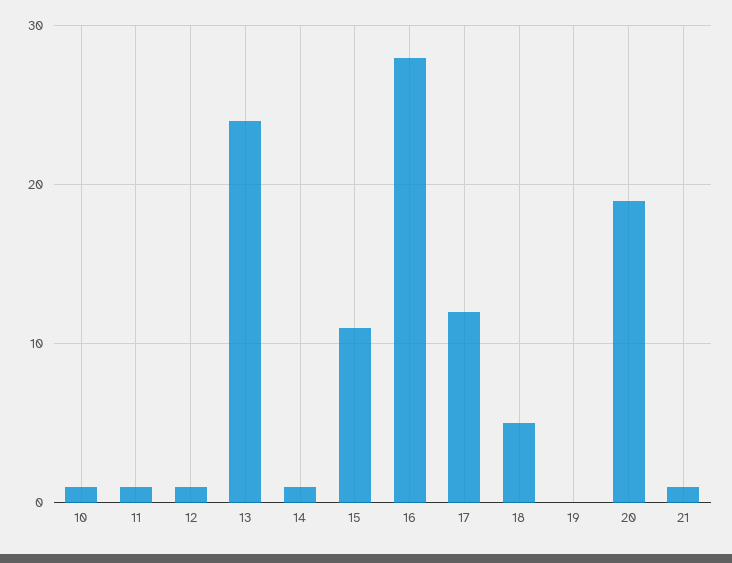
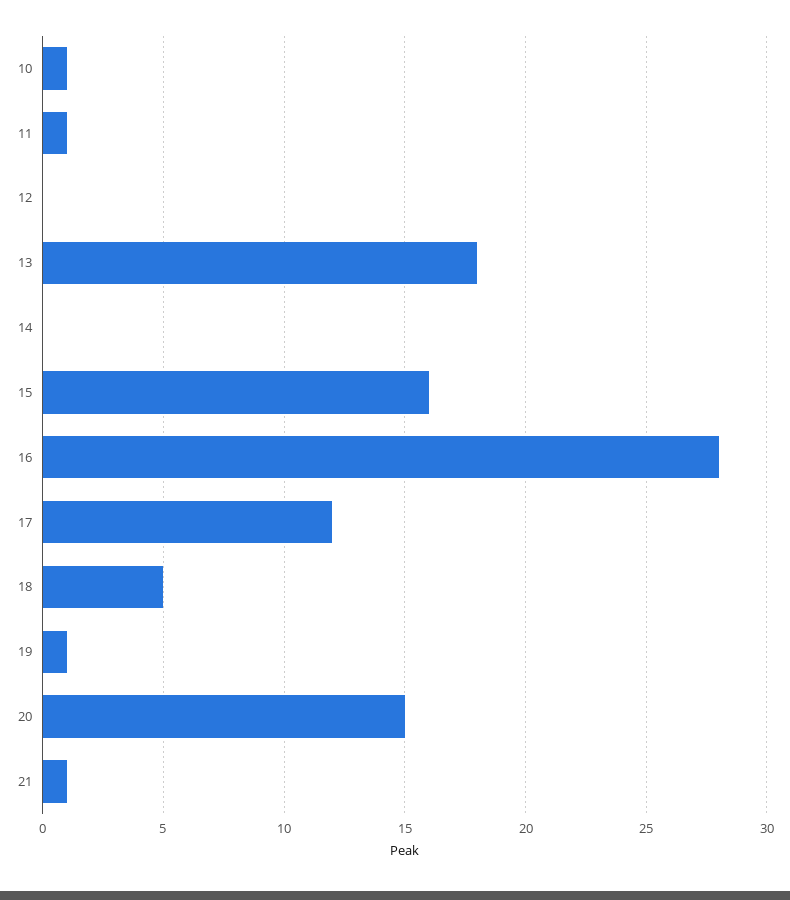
12: 1 -> 0
13: 24 -> 18
14: 1 -> 0
15: 11 -> 16
19: 0 -> 1
20: 19 -> 15

